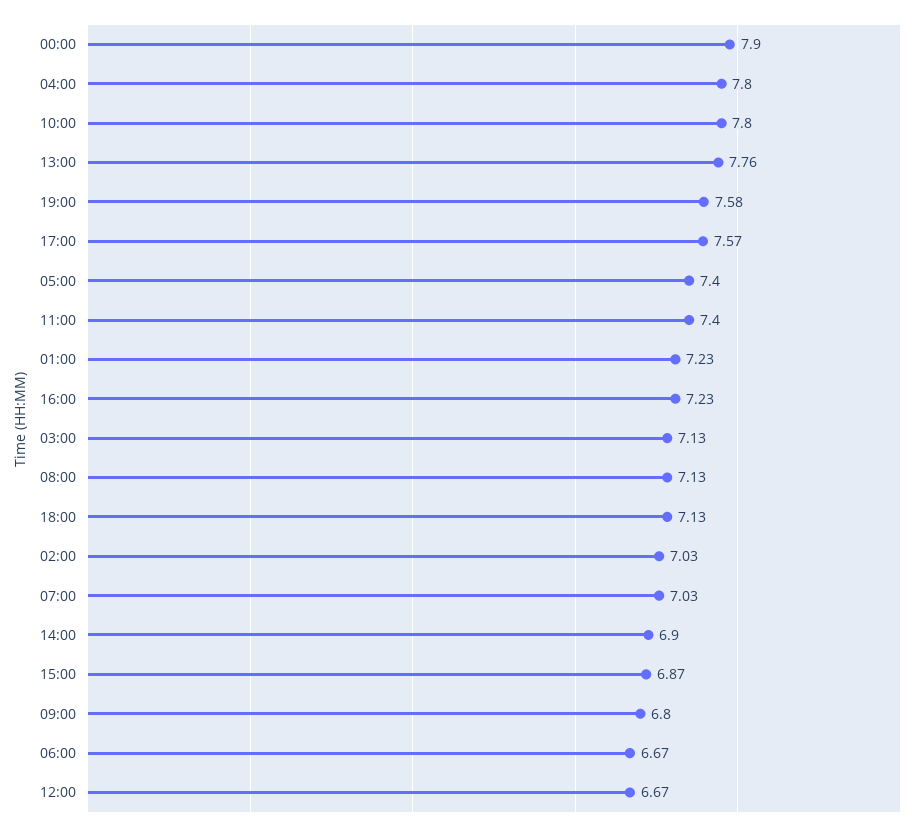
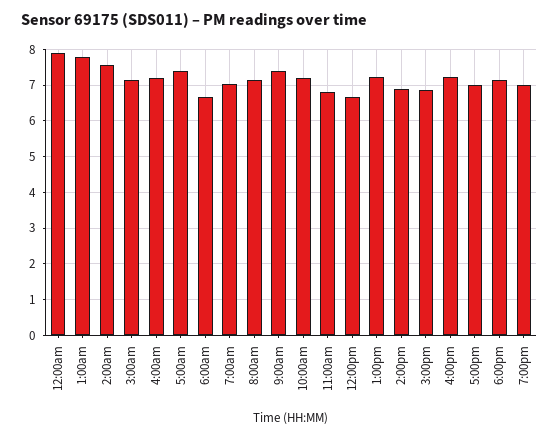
04:00: 7.8 -> 7.2
10:00: 7.8 -> 7.2
13:00: 7.76 -> 7.2
19:00: 7.58 -> 7
17:00: 7.57 -> 7
11:00: 7.4 -> 6.8
01:00: 7.23 -> 7.8
02:00: 7.03 -> 7.6
09:00: 6.8 -> 7.4

